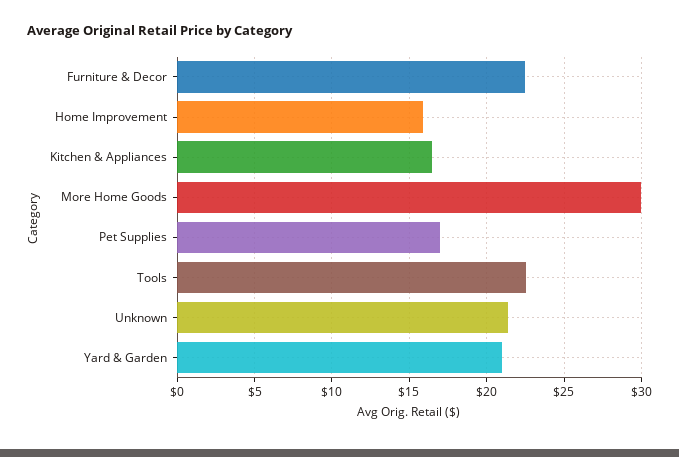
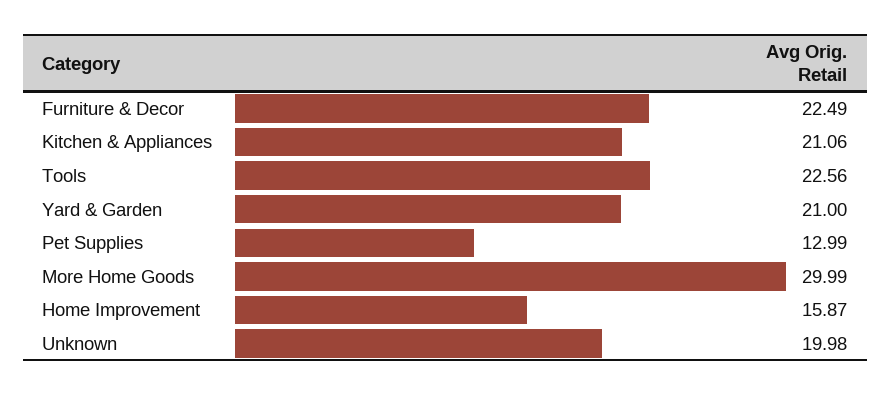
Kitchen & Appliances: 16.5 -> 21.06
Pet Supplies: 17 -> 12.99
Unknown: 21.5 -> 19.98

